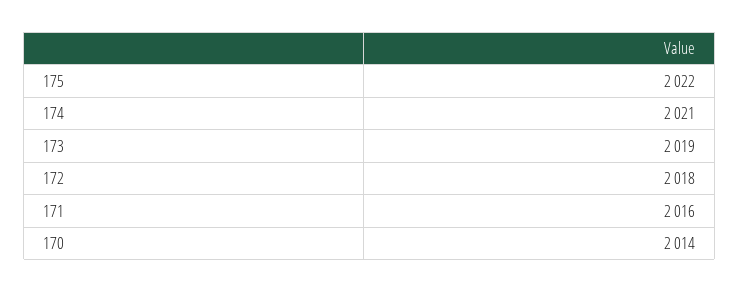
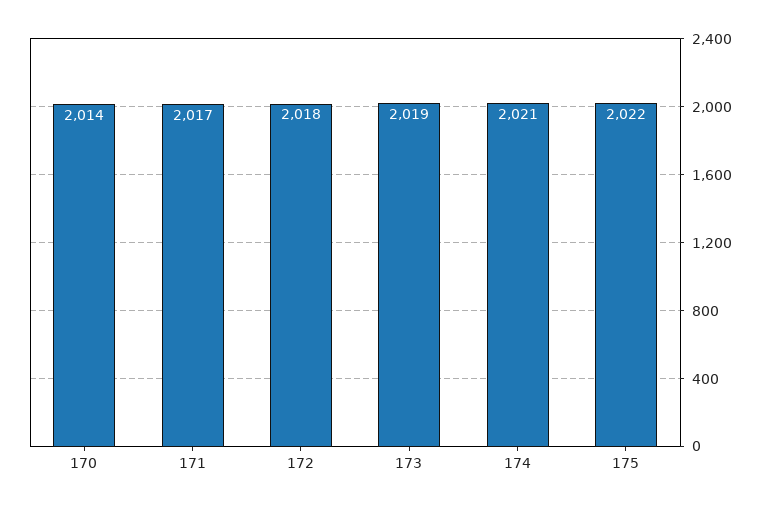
171: 2016 -> 2017

